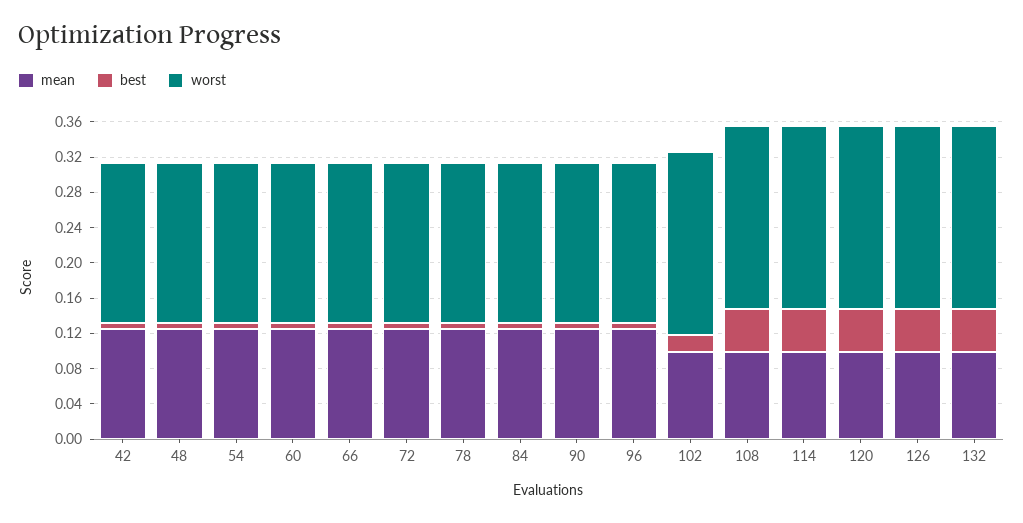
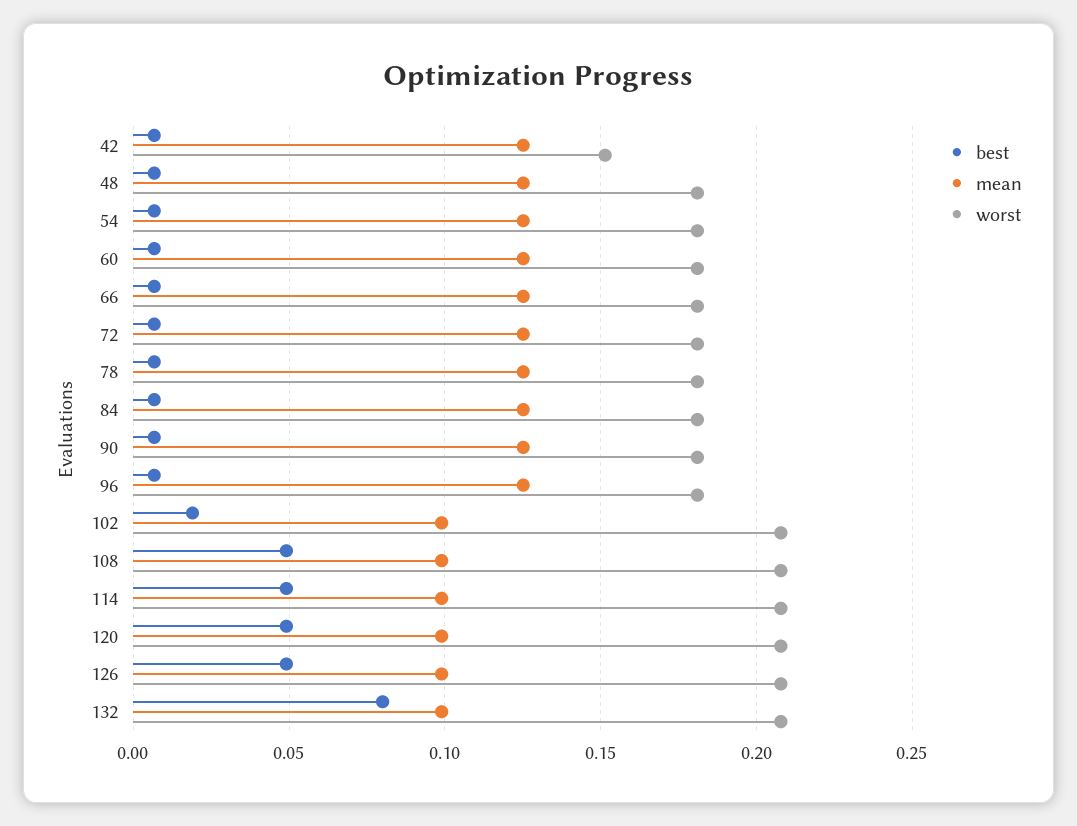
worst, 42: 0.18 -> 0.15
best, 132: 0.05 -> 0.08

